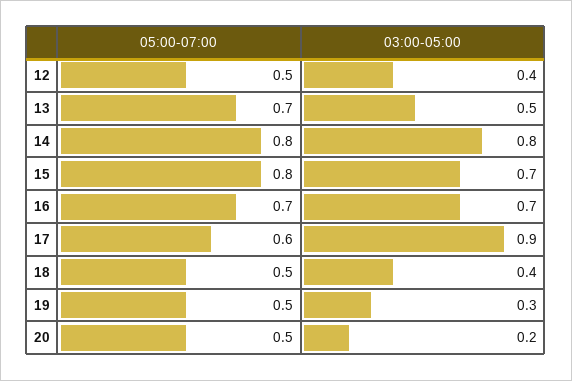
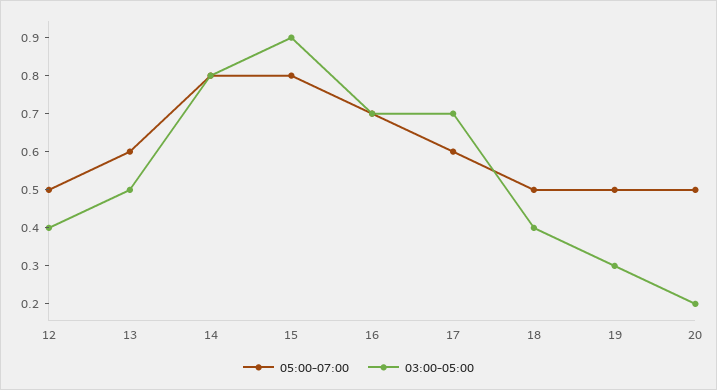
05:00-07:00, 13: 0.7 -> 0.6
03:00-05:00, 15: 0.7 -> 0.9
03:00-05:00, 17: 0.9 -> 0.7

